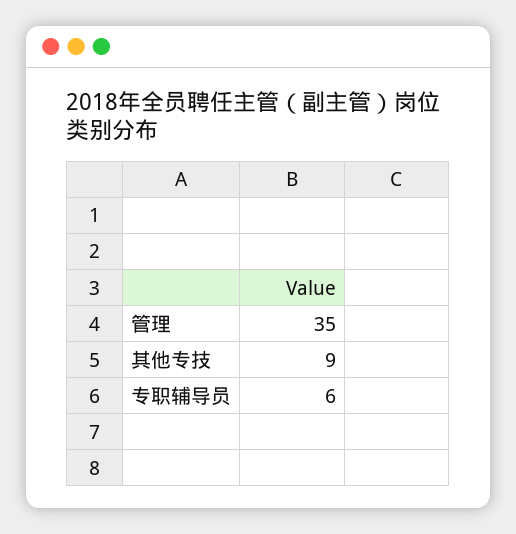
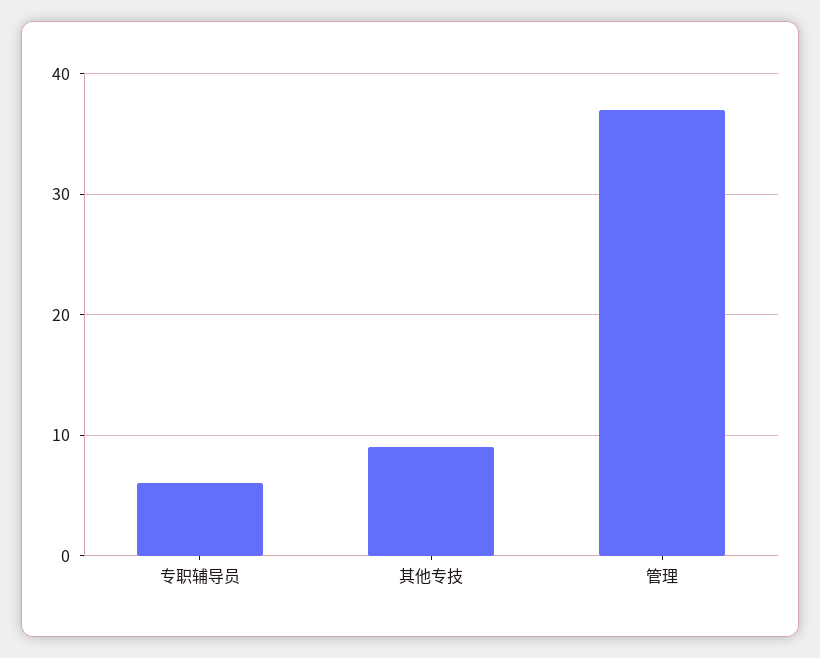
管理: 35 -> 37

